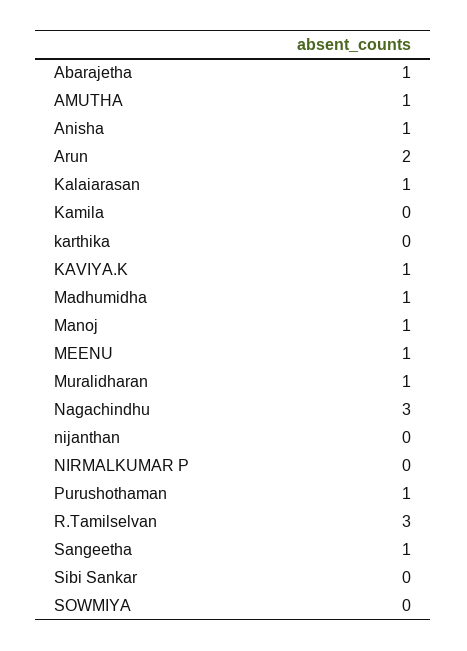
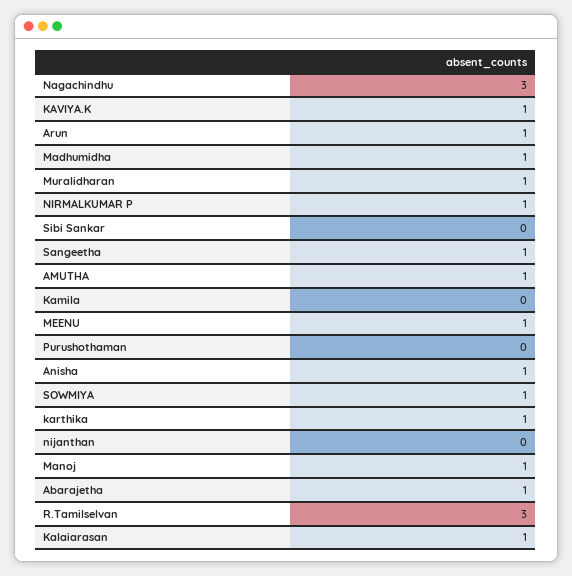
Arun: 2 -> 1
karthika: 0 -> 1
NIRMALKUMAR P: 0 -> 1
Purushothaman: 1 -> 0
SOWMIYA: 0 -> 1

